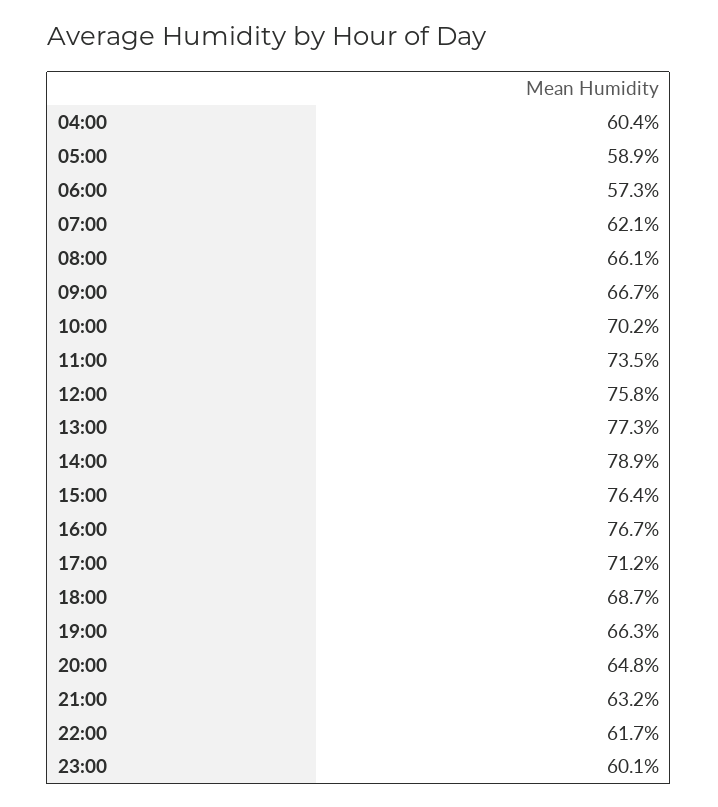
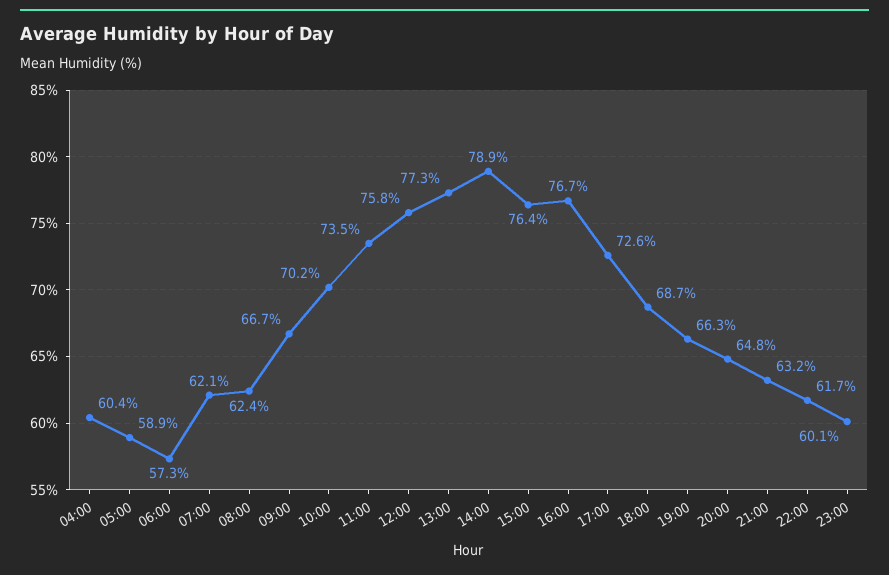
08:00: 66.1 -> 62.4
17:00: 71.2 -> 72.6

